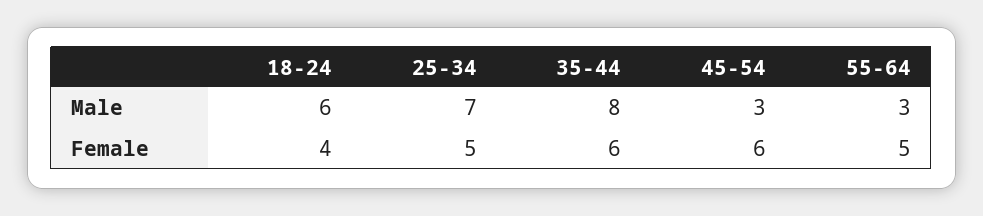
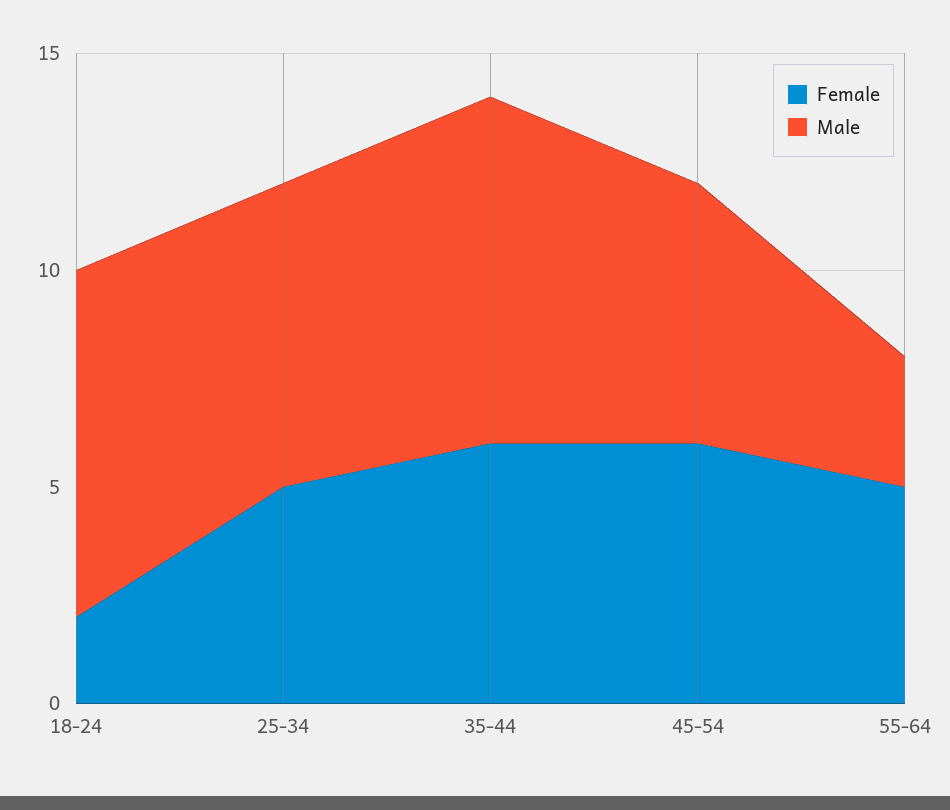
Male, 18-24: 6 -> 8
Male, 45-54: 3 -> 6
Female, 18-24: 4 -> 2

